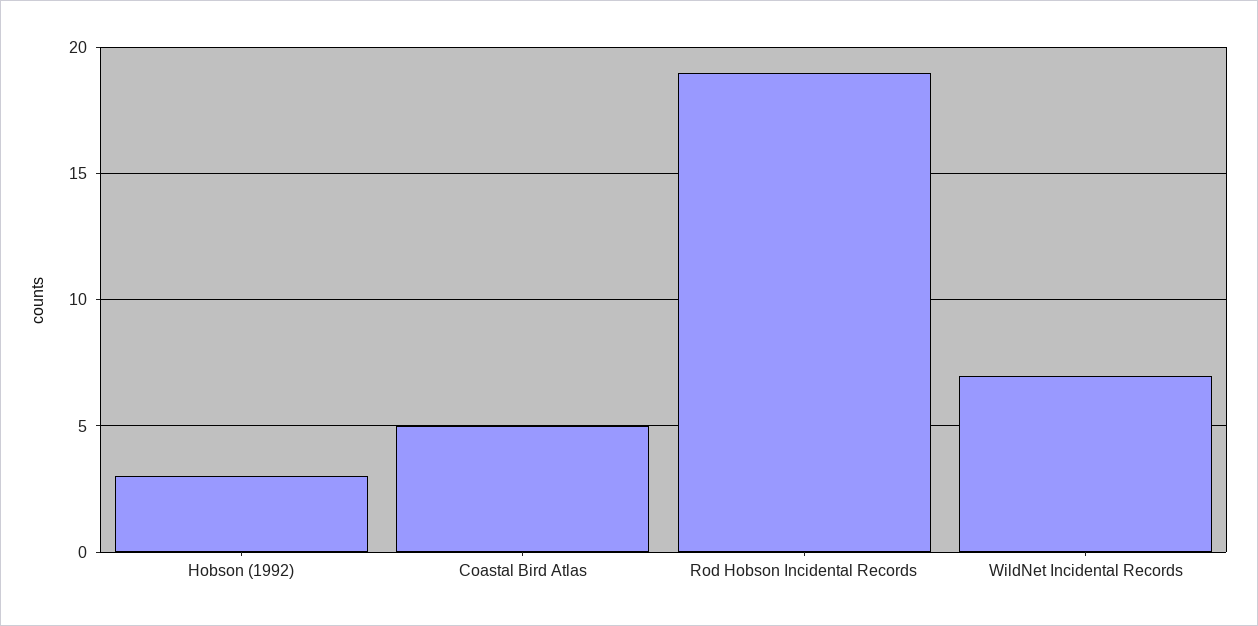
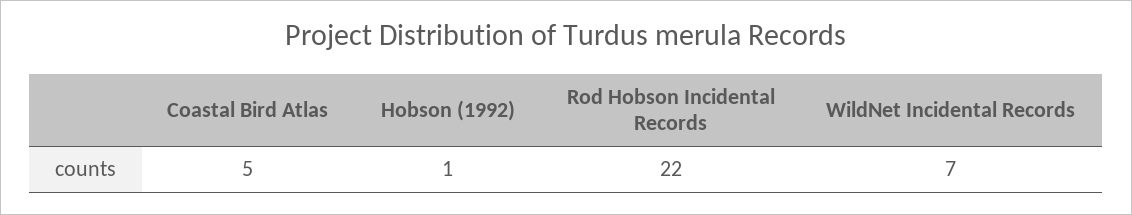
Hobson (1992): 3 -> 1
Rod Hobson Incidental Records: 19 -> 22

